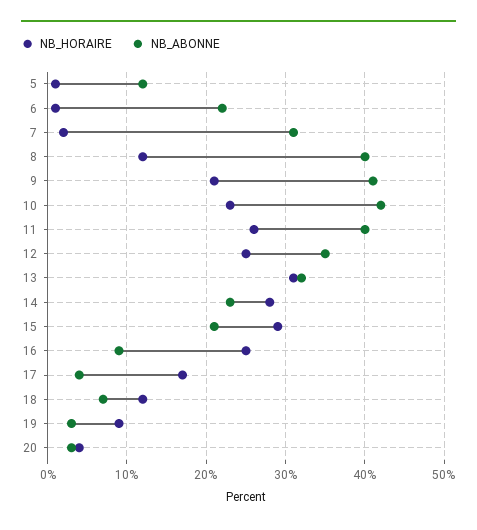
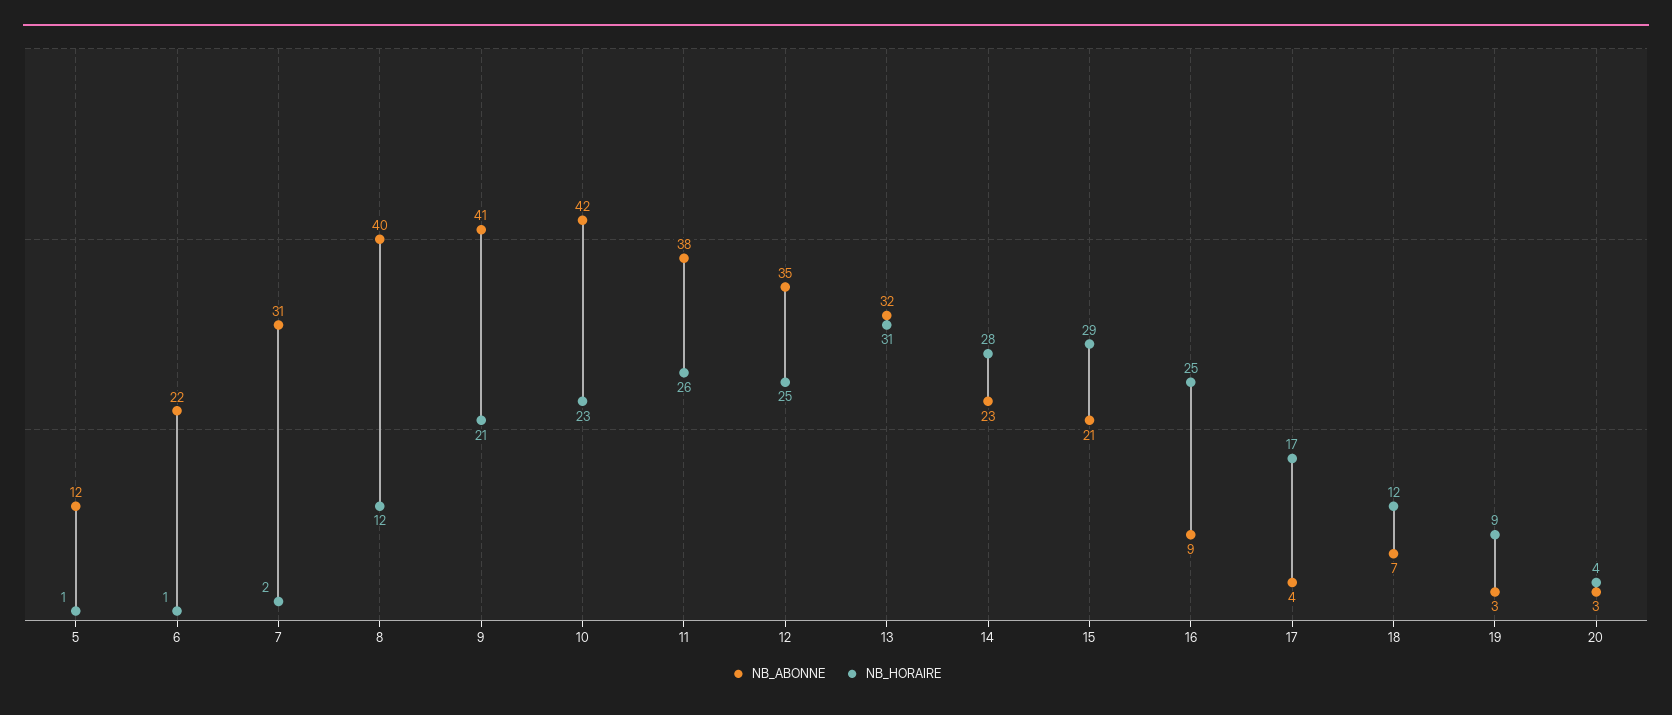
NB_ABONNE, 11: 40 -> 38

